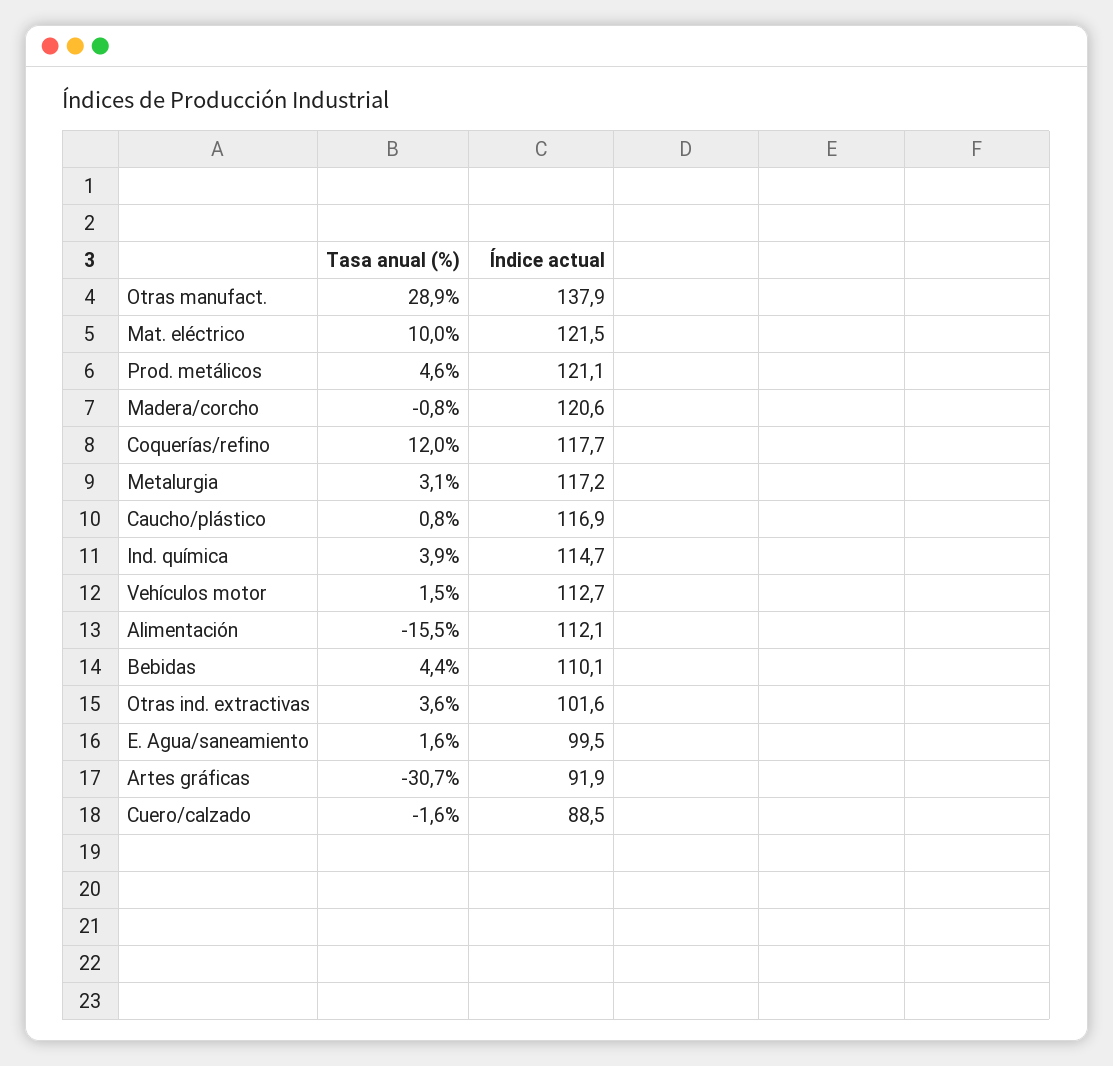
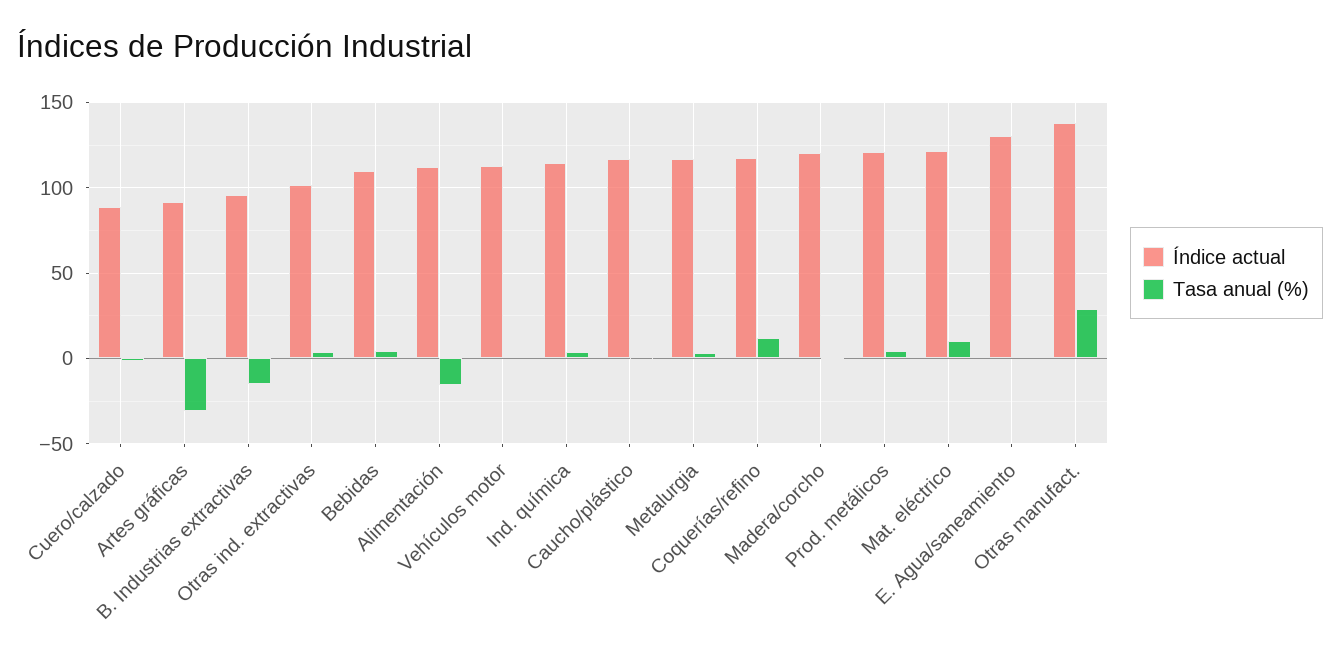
Índice actual, E. Agua/saneamiento: 99.5 -> 130
Índice actual, B. Industrias extractivas: none -> 95
Tasa anual (%), B. Industrias extractivas: none -> -15

